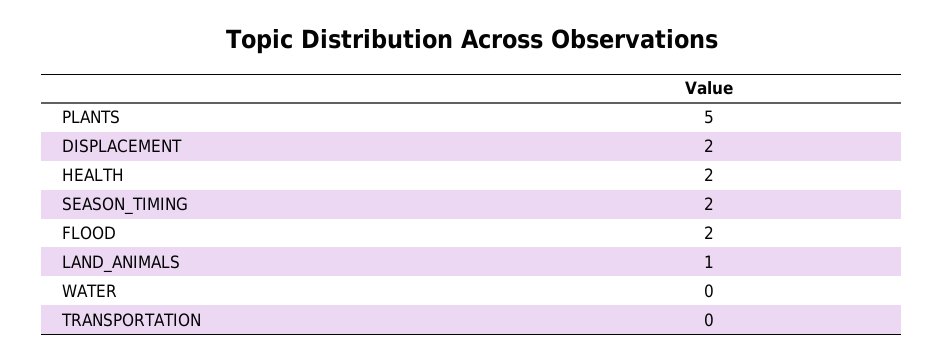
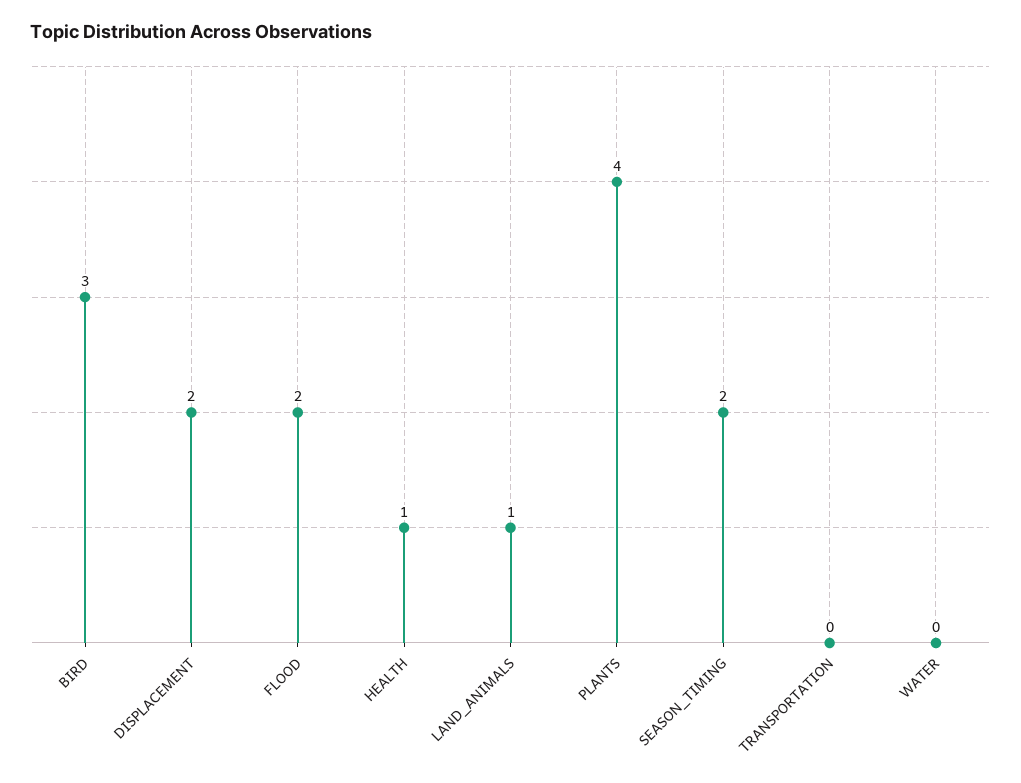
PLANTS: 5 -> 4
HEALTH: 2 -> 1
BIRD: none -> 3

